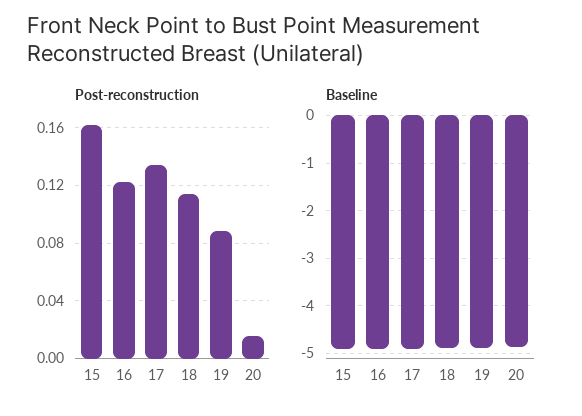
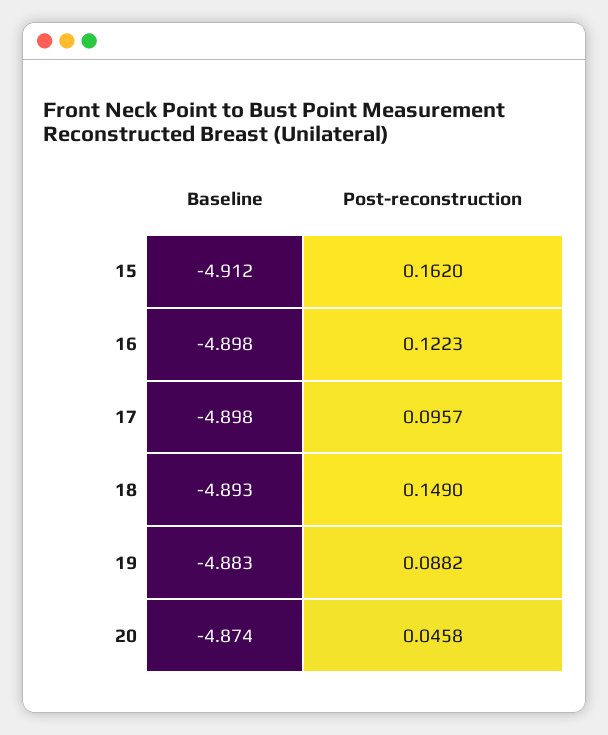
Post-reconstruction, 17: 0.135 -> 0.0957
Post-reconstruction, 18: 0.115 -> 0.149
Post-reconstruction, 20: 0.015 -> 0.0458

